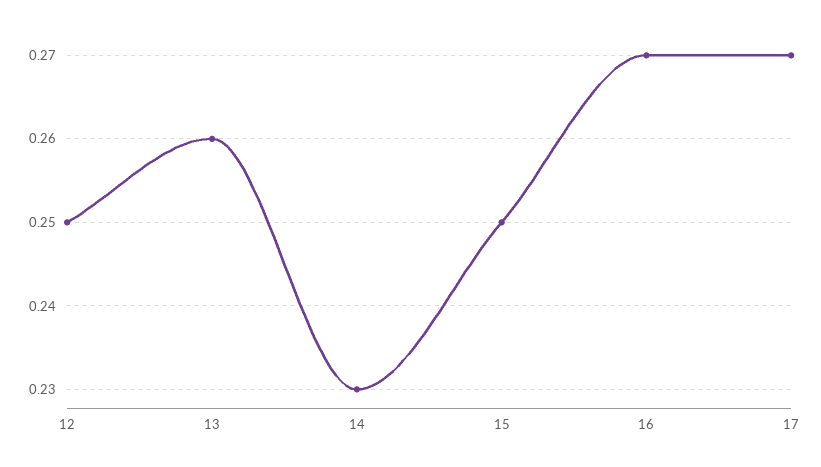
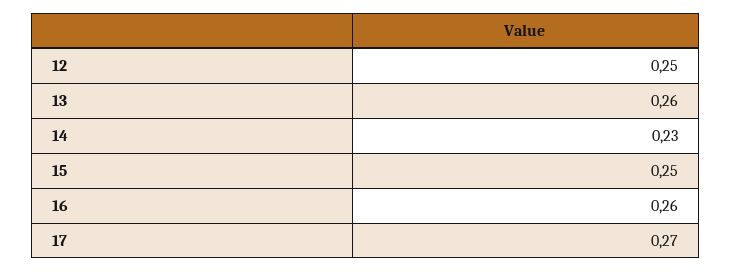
16: 0.27 -> 0.26

